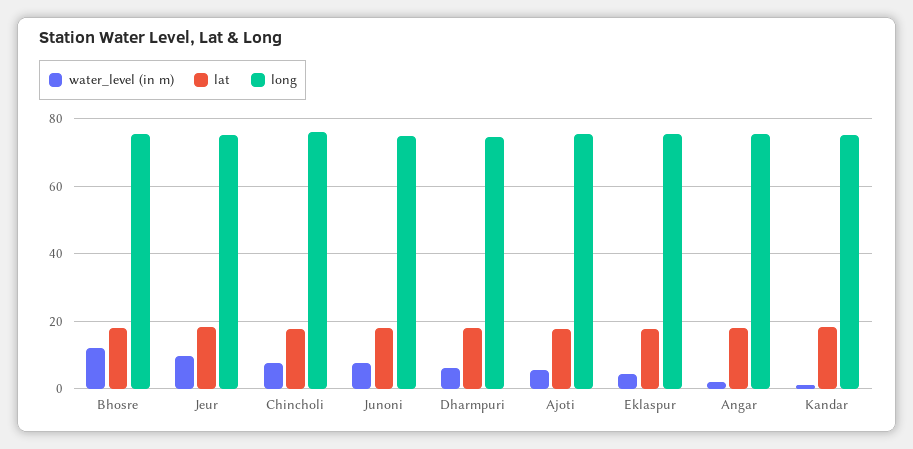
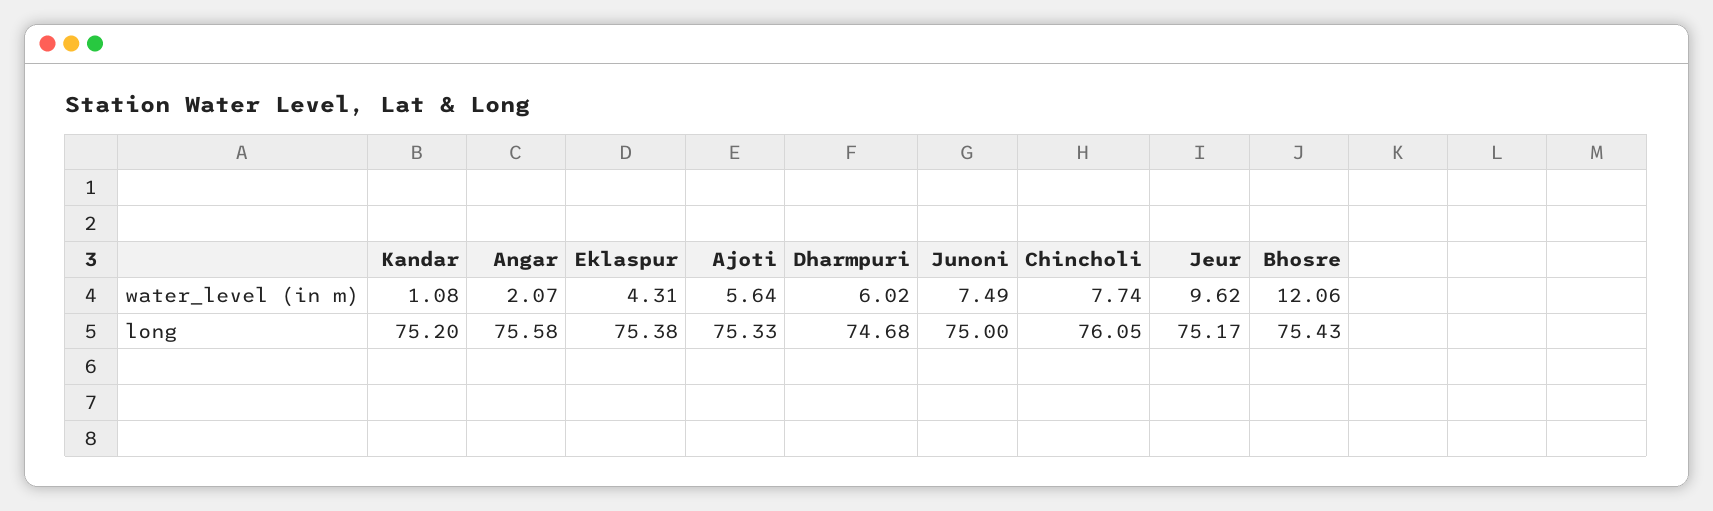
lat, Bhosre: 18 -> none
lat, Jeur: 18 -> none
lat, Chincholi: 18 -> none
lat, Junoni: 18 -> none
lat, Dharmpuri: 18 -> none
lat, Ajoti: 18 -> none
lat, Eklaspur: 18 -> none
lat, Angar: 18 -> none
lat, Kandar: 18 -> none

